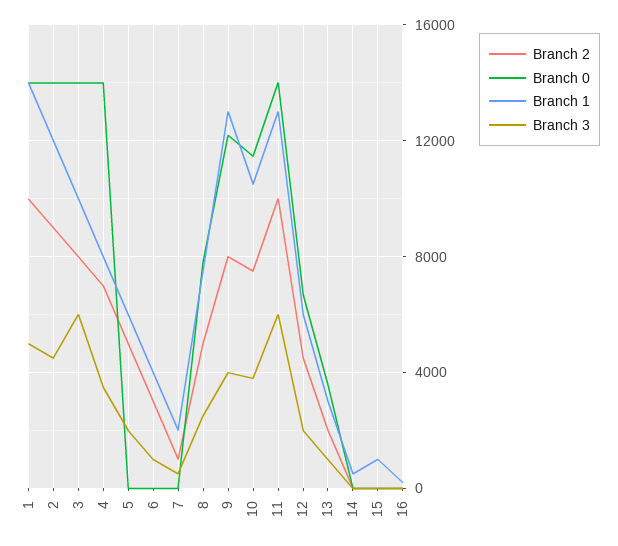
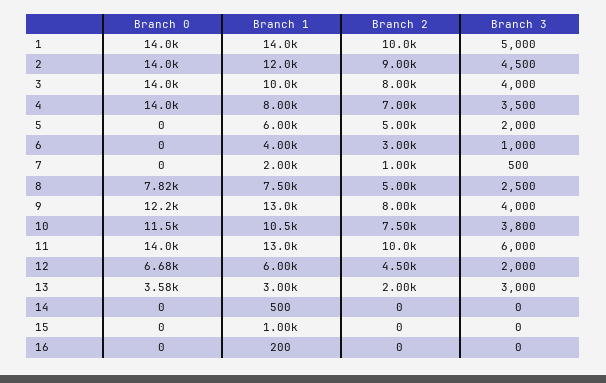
Branch 3, 3: 6000 -> 4000
Branch 3, 13: 1000 -> 3000

